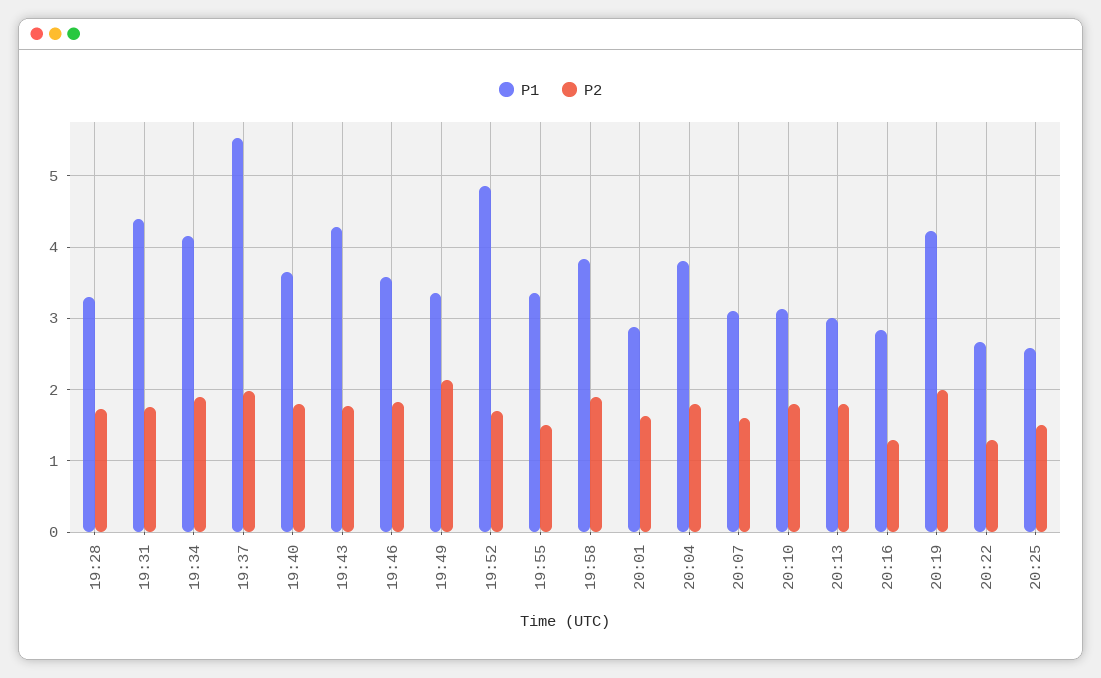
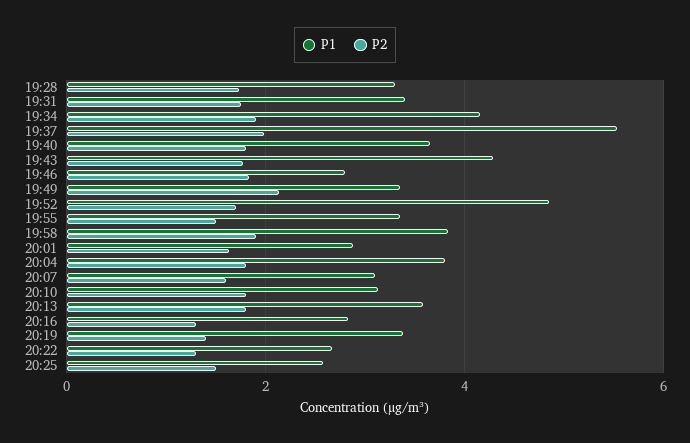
P1, 19:31: 4.4 -> 3.4
P1, 19:46: 3.6 -> 2.8
P1, 20:13: 3 -> 3.6
P1, 20:19: 4.2 -> 3.4
P2, 20:19: 2 -> 1.4

